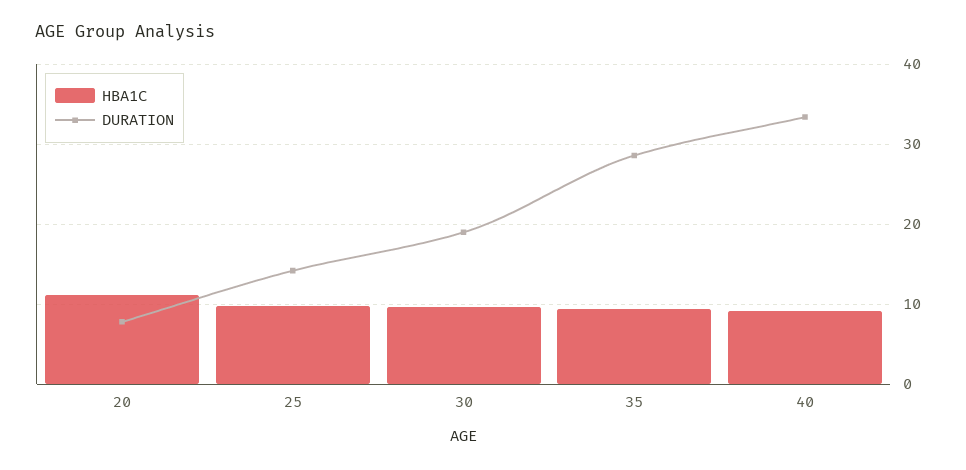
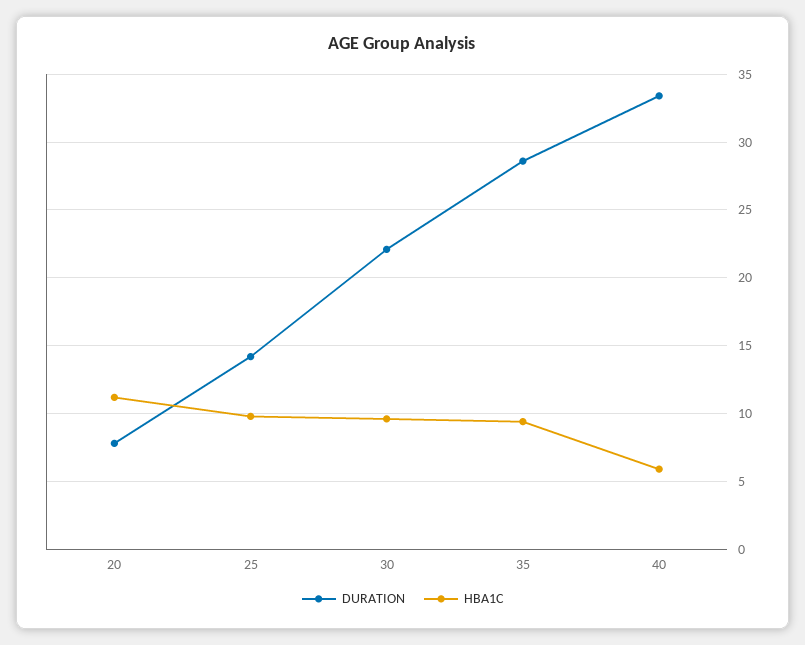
DURATION, 30: 19 -> 22
HBA1C, 40: 9 -> 6

